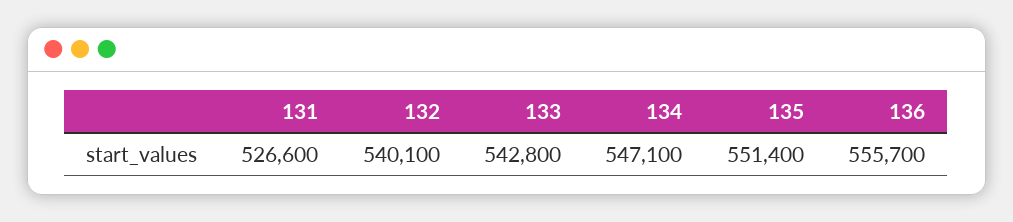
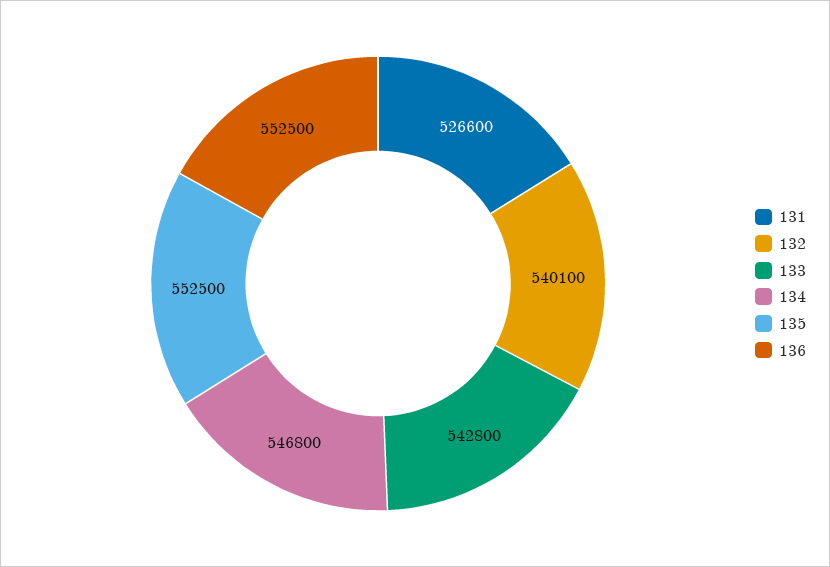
134: 547100 -> 546800
135: 551400 -> 552500
136: 555700 -> 552500

